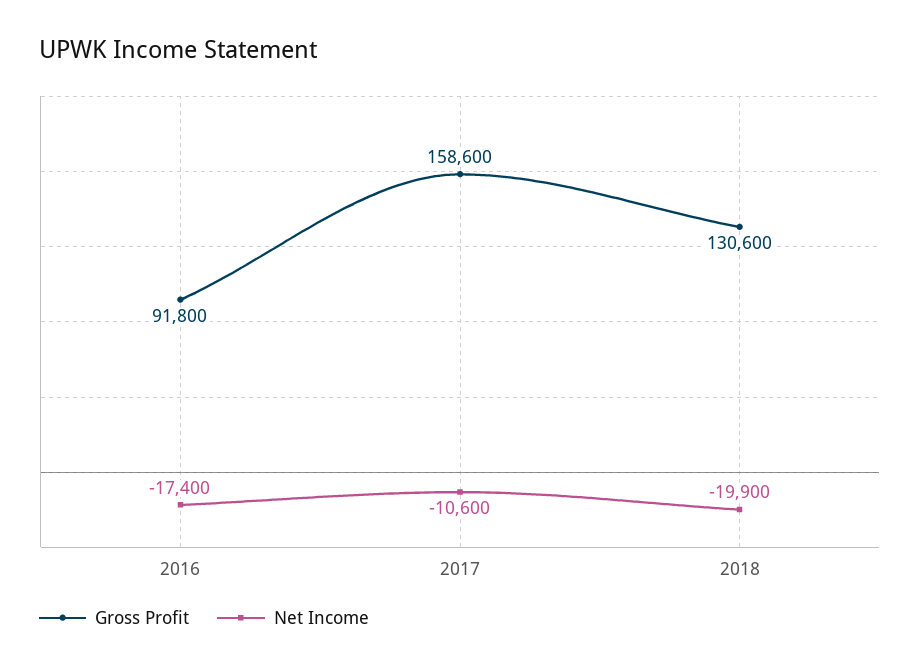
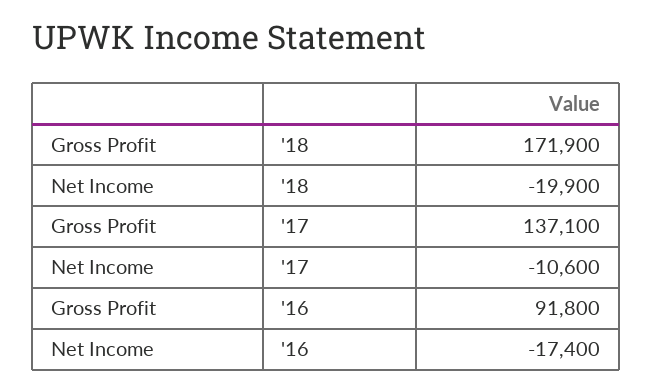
Gross Profit, 2017: 158600 -> 137100
Gross Profit, 2018: 130600 -> 171900

